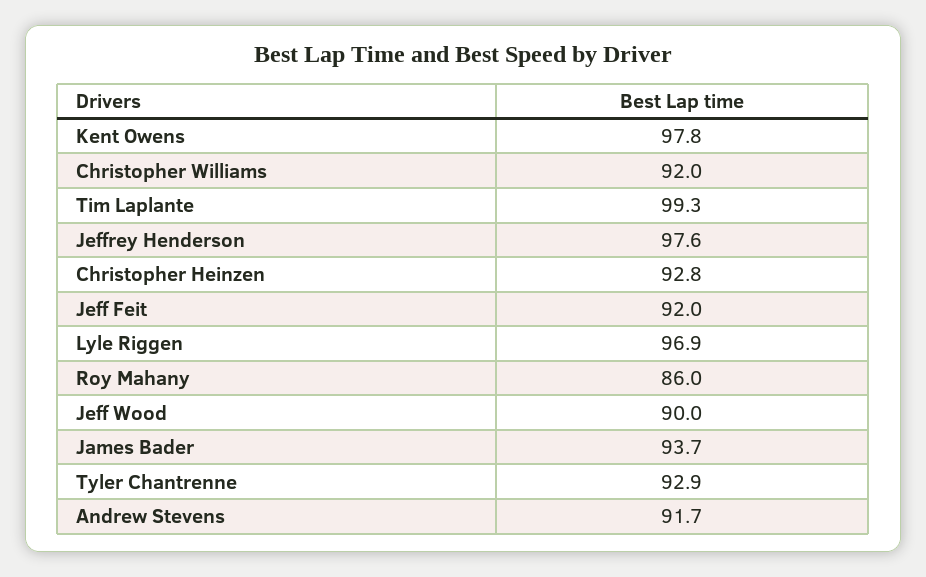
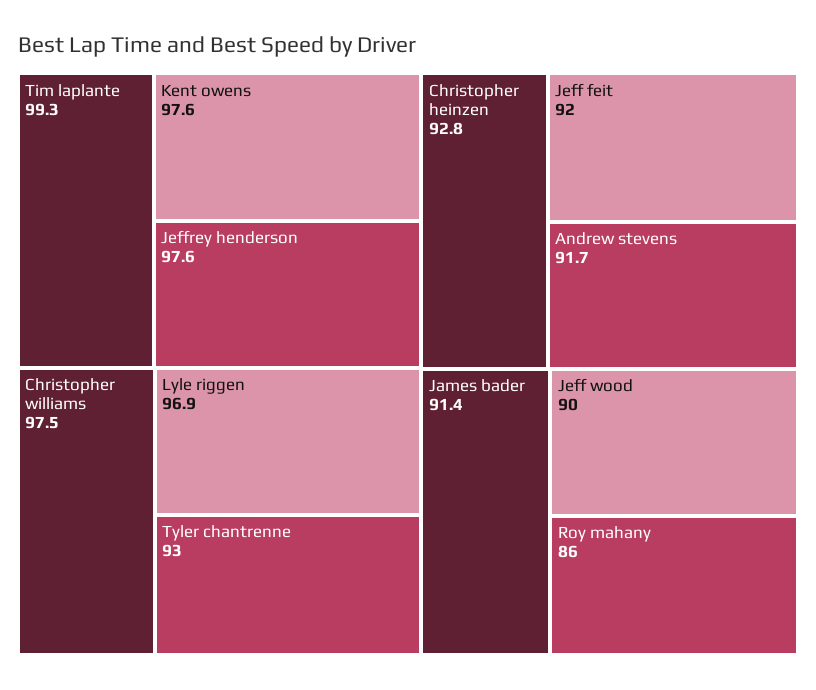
Kent Owens: 97.8 -> 97.6
Christopher Williams: 92 -> 97.5
James Bader: 93.7 -> 91.4
Tyler Chantrenne: 92.9 -> 93

